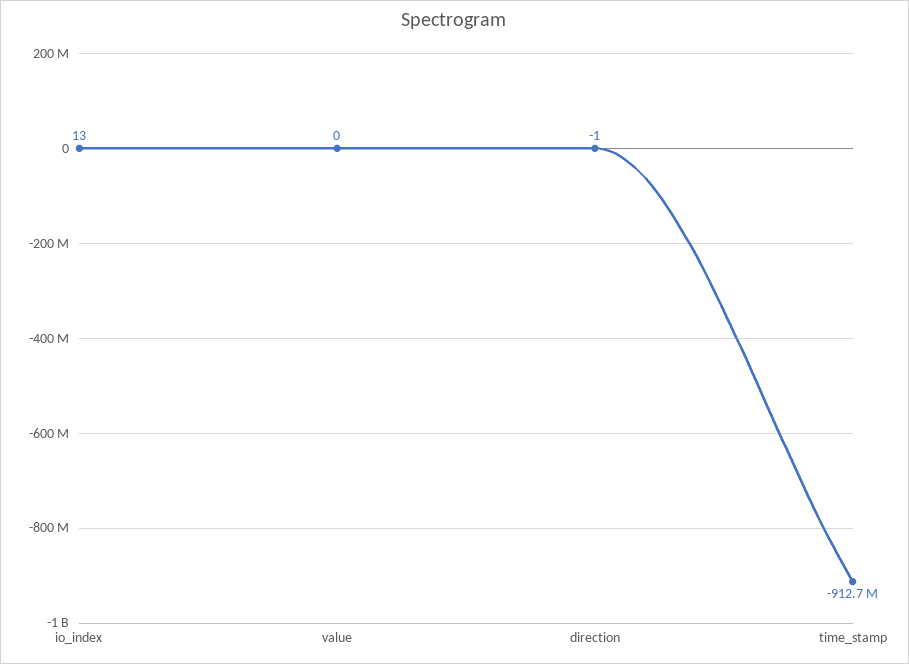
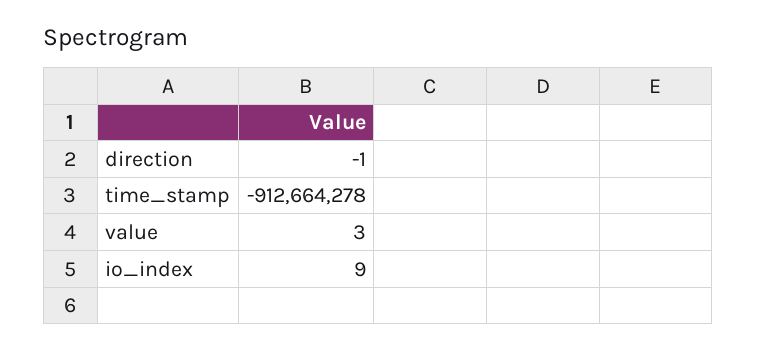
io_index: 13 -> 9
value: 0 -> 3

